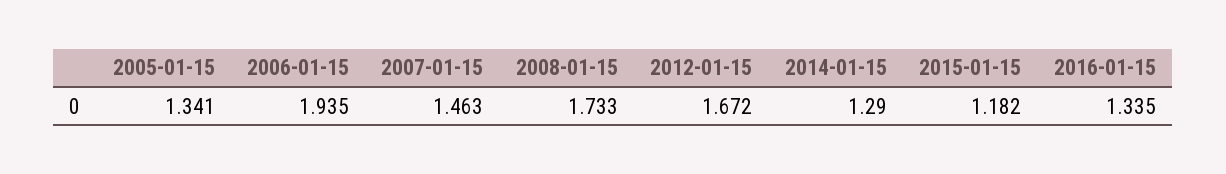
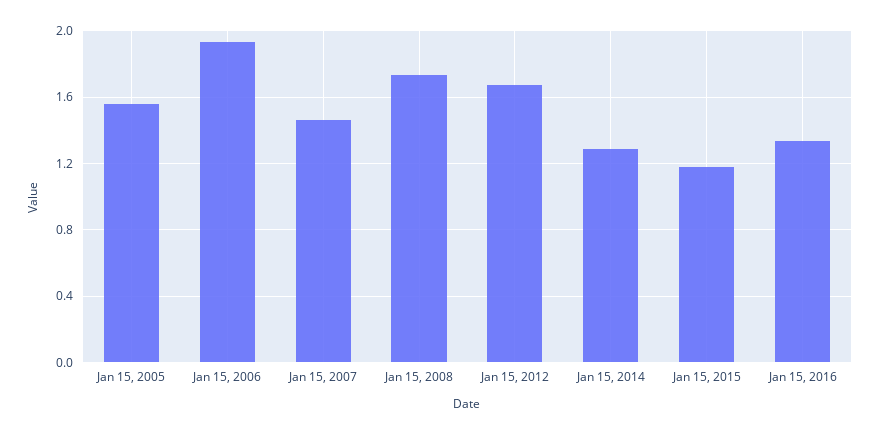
2005-01-15: 1.341 -> 1.55

